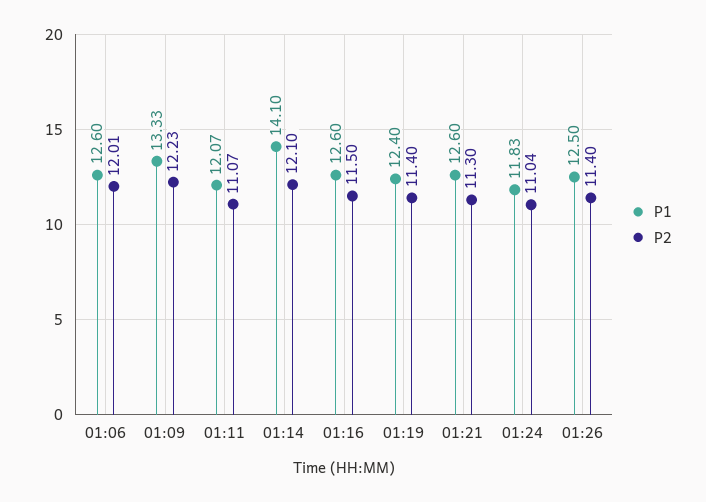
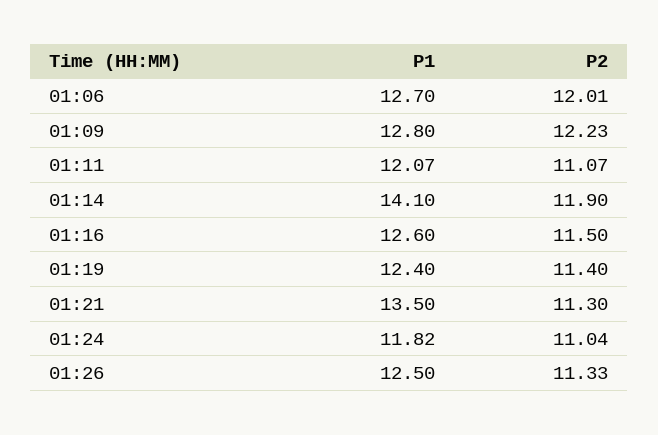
P1, 01:06: 12.6 -> 12.7
P1, 01:09: 13.33 -> 12.8
P2, 01:14: 12.1 -> 11.9
P1, 01:21: 12.6 -> 13.5
P1, 01:24: 11.83 -> 11.82
P2, 01:26: 11.4 -> 11.33

